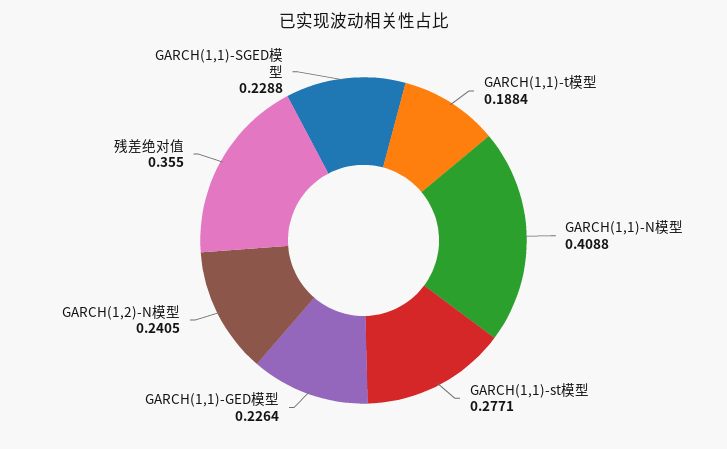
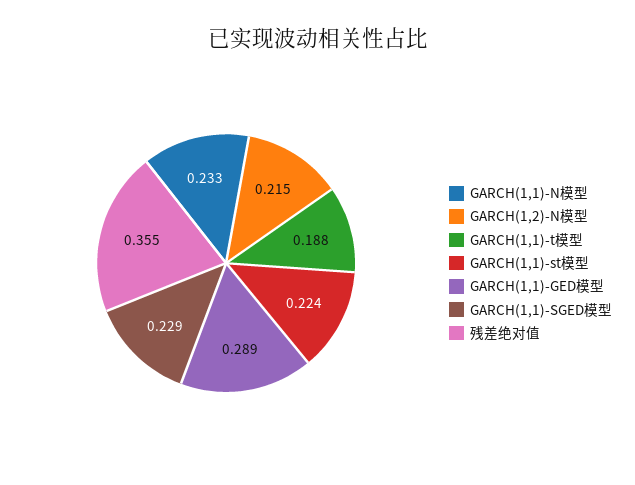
GARCH(1,1)-N模型: 0.4088 -> 0.233
GARCH(1,1)-st模型: 0.2771 -> 0.224
GARCH(1,1)-GED模型: 0.2264 -> 0.289
GARCH(1,2)-N模型: 0.2405 -> 0.215

